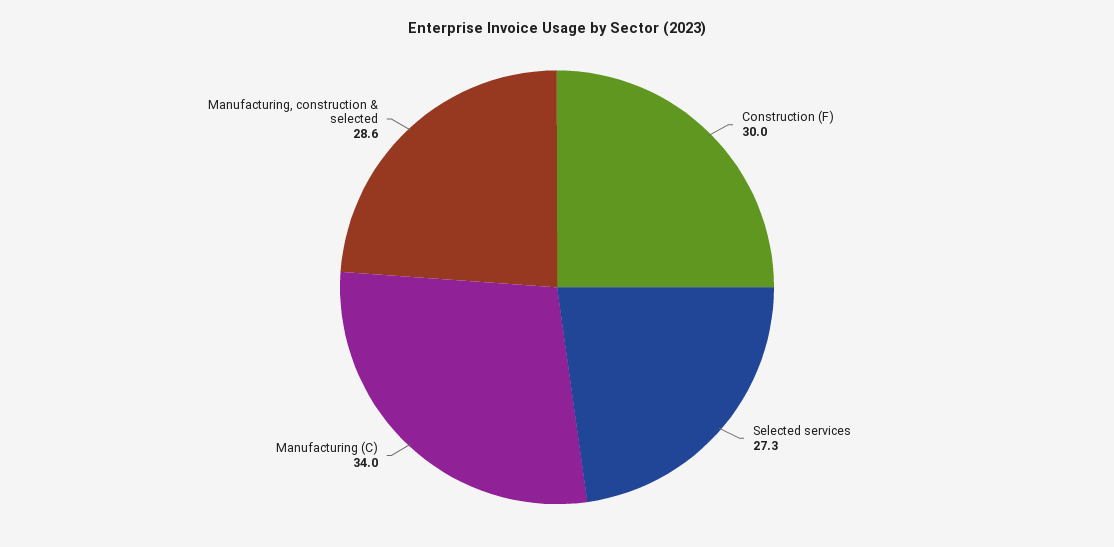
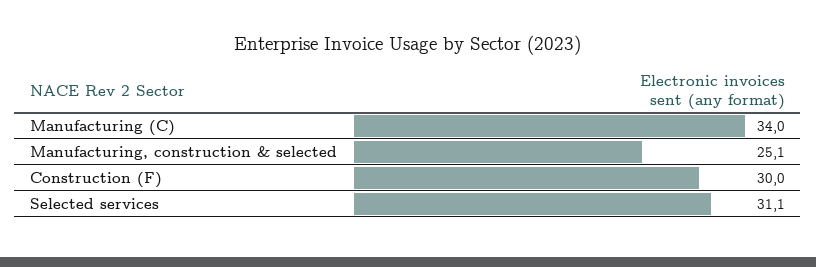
Selected services: 27.3 -> 31.1
Manufacturing, construction & selected: 28.6 -> 25.1

